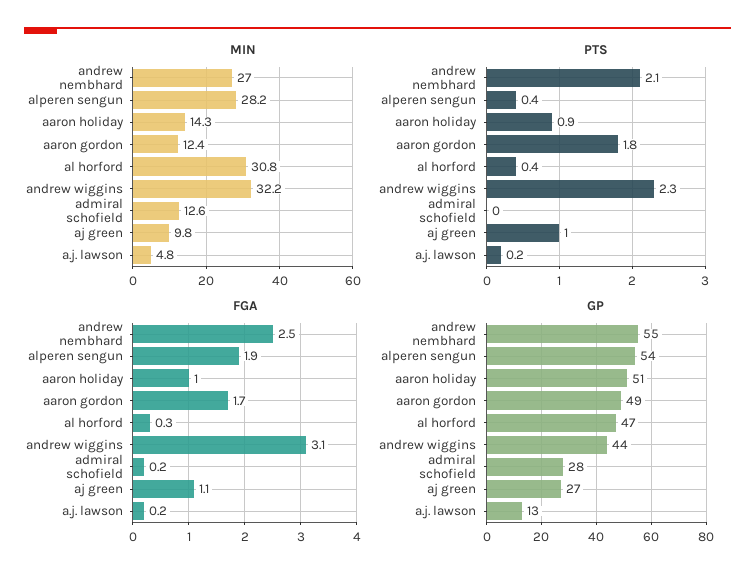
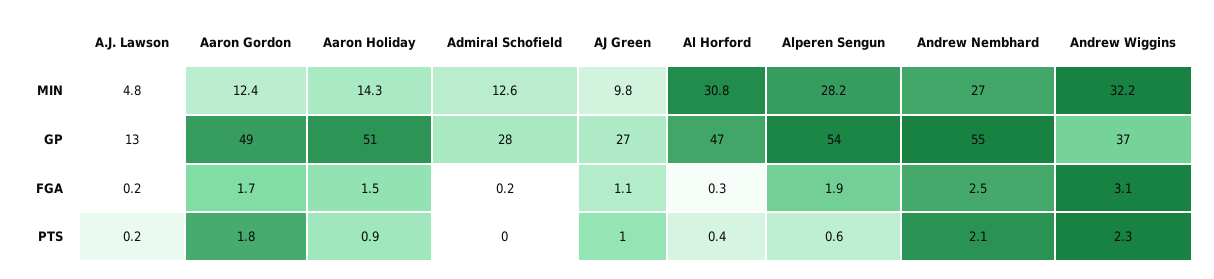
PTS, alperen sengun: 0.4 -> 0.6
FGA, aaron holiday: 1 -> 1.5
GP, andrew wiggins: 44 -> 37

